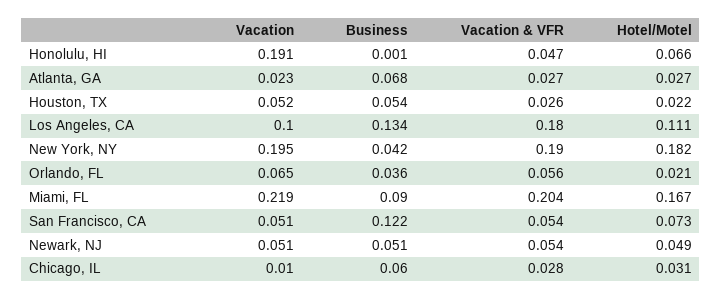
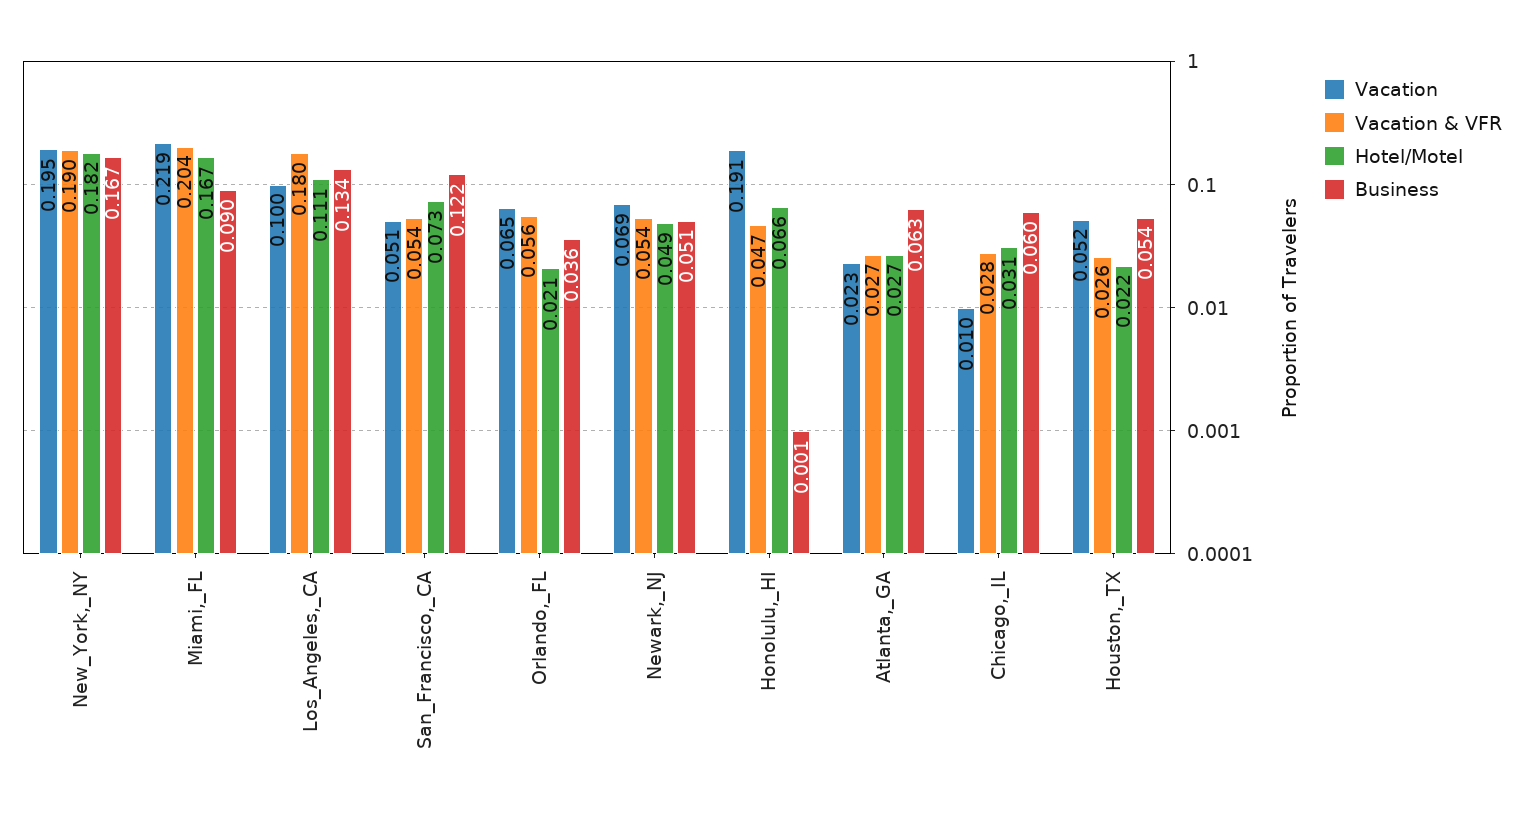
Business, Atlanta, GA: 0.068 -> 0.063
Business, New York, NY: 0.042 -> 0.167
Vacation, Newark, NJ: 0.051 -> 0.069

